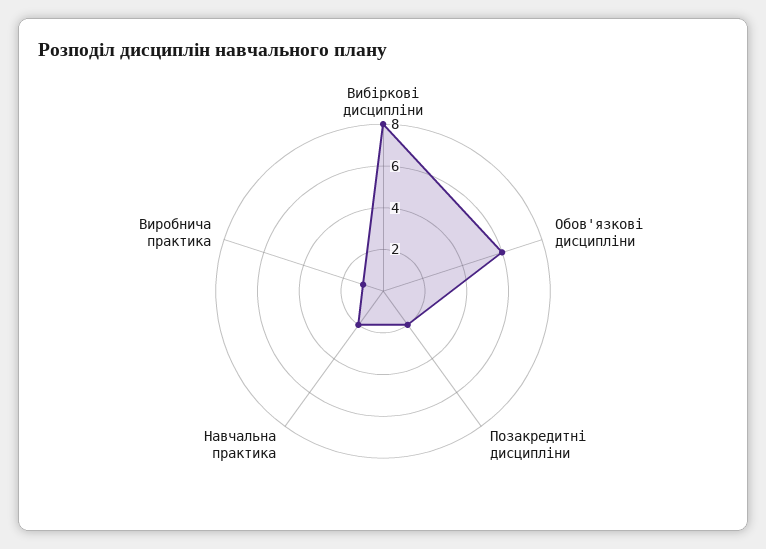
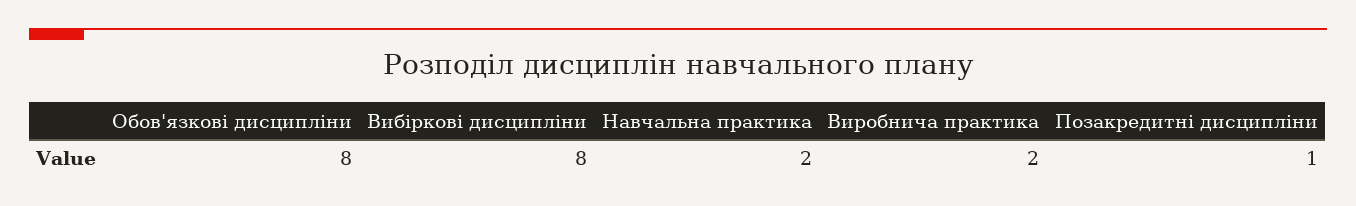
Обов'язкові дисципліни: 6 -> 8
Позакредитні дисципліни: 2 -> 1
Виробнича практика: 1 -> 2

